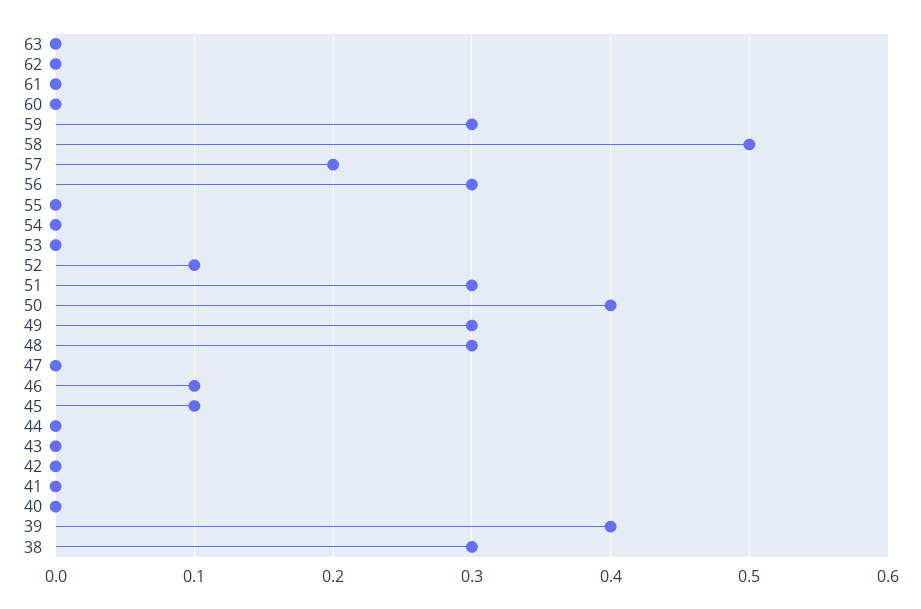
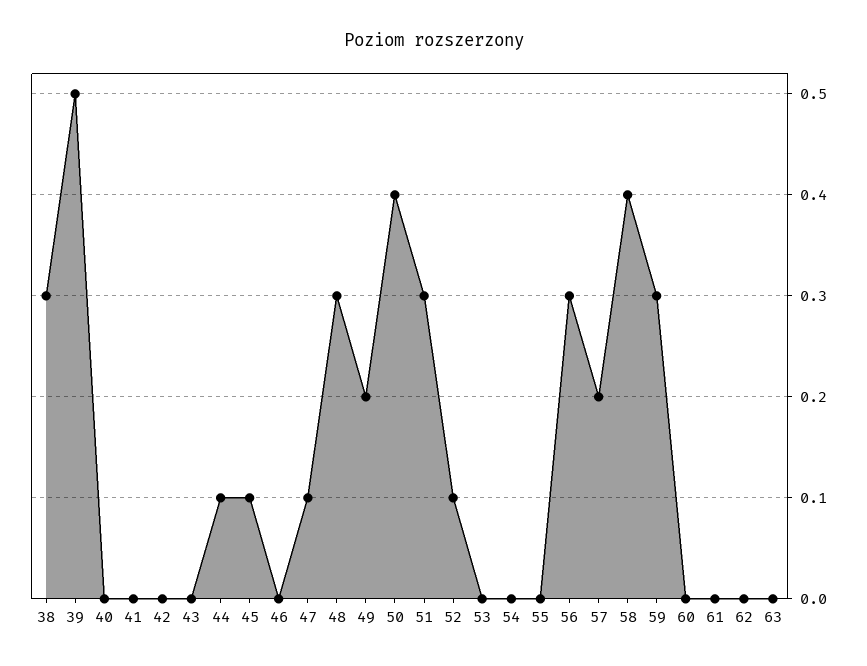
58: 0.5 -> 0.4
49: 0.3 -> 0.2
47: 0 -> 0.1
46: 0.1 -> 0
44: 0 -> 0.1
39: 0.4 -> 0.5

